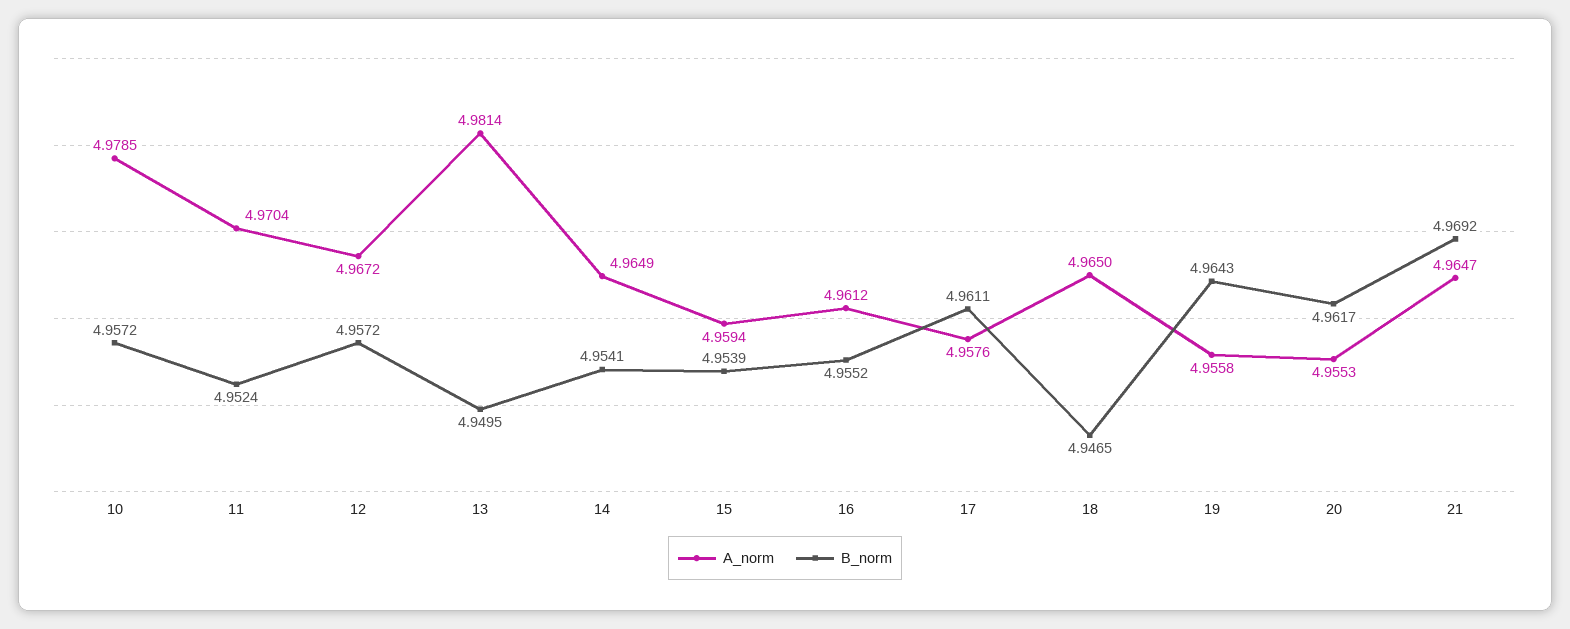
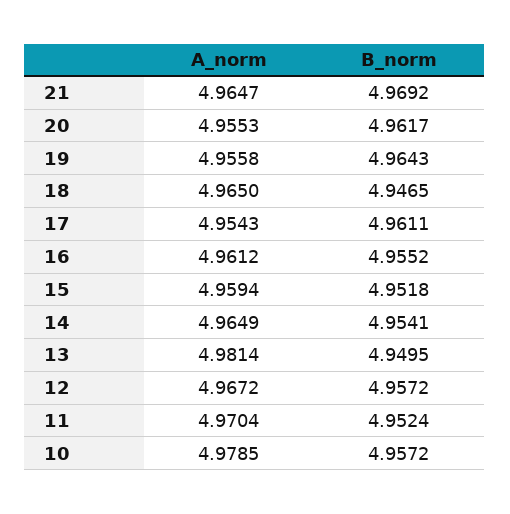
B_norm, 15: 4.9539 -> 4.9518
A_norm, 17: 4.9576 -> 4.9543

